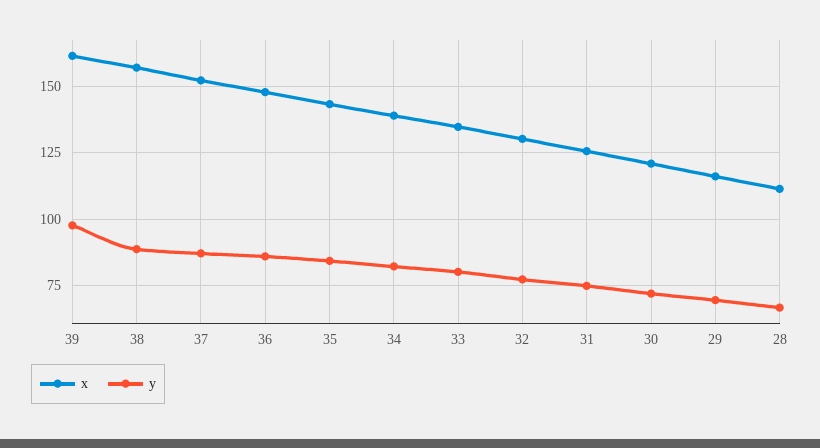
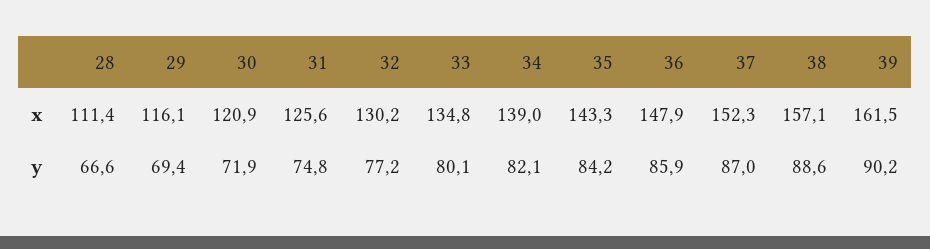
y, 39: 97.5 -> 90.2

